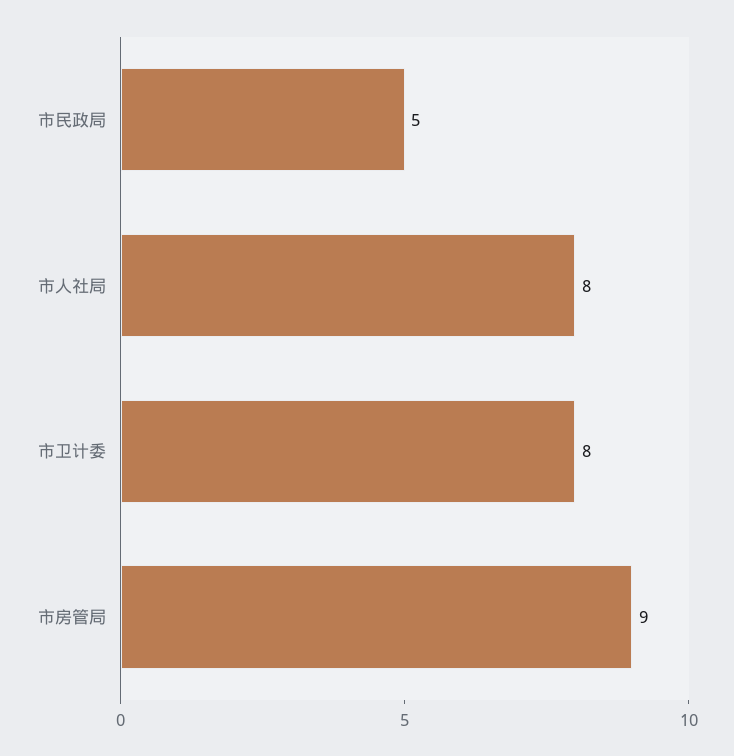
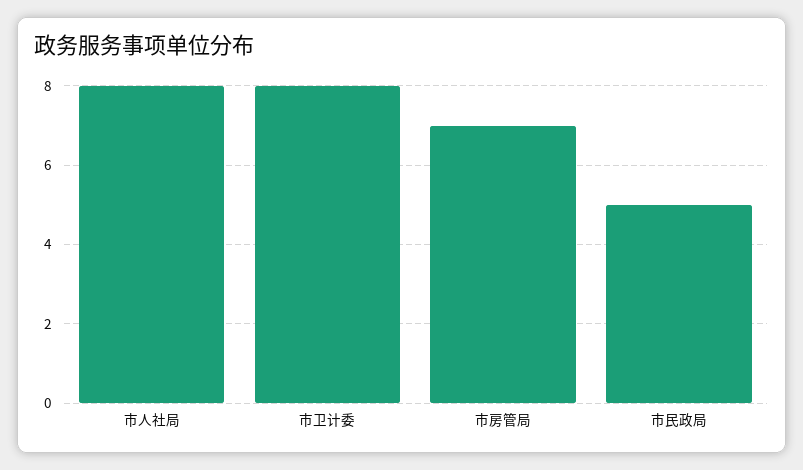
市房管局: 9 -> 7

